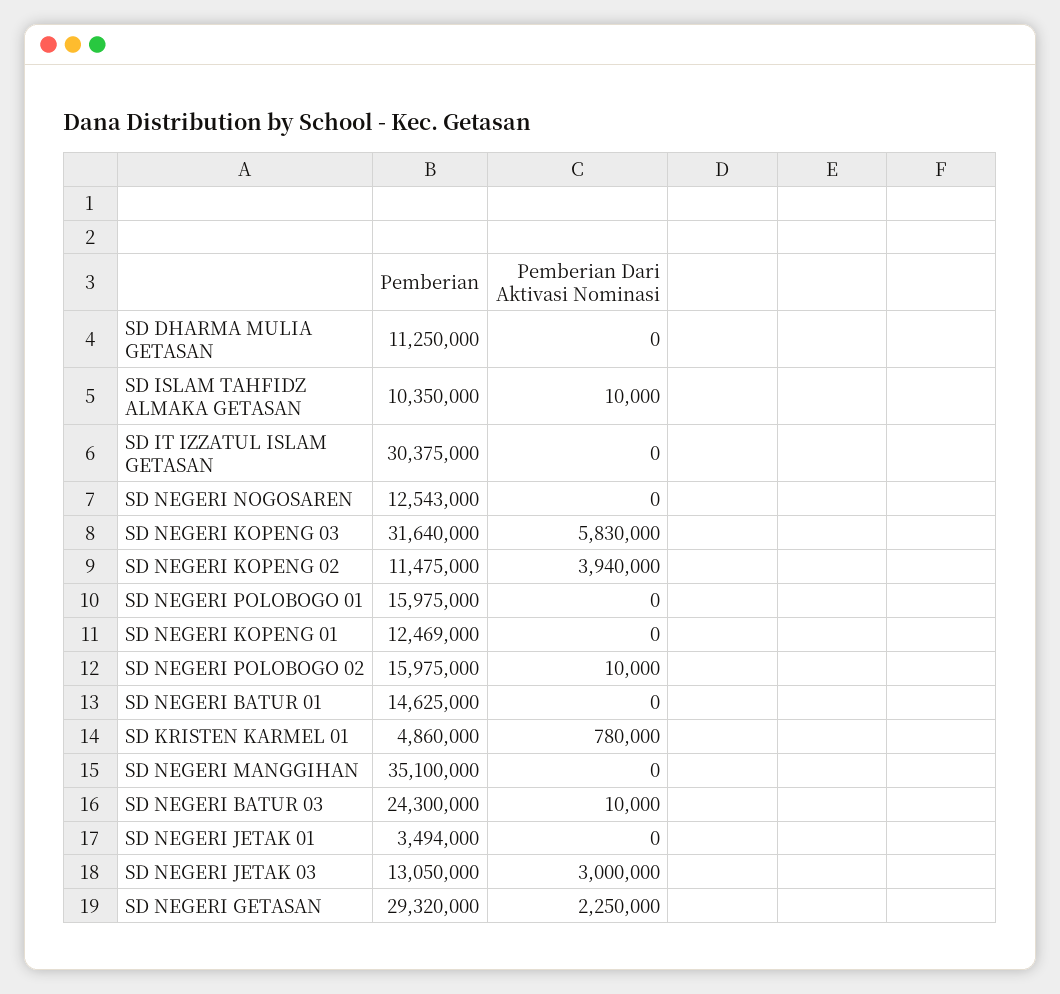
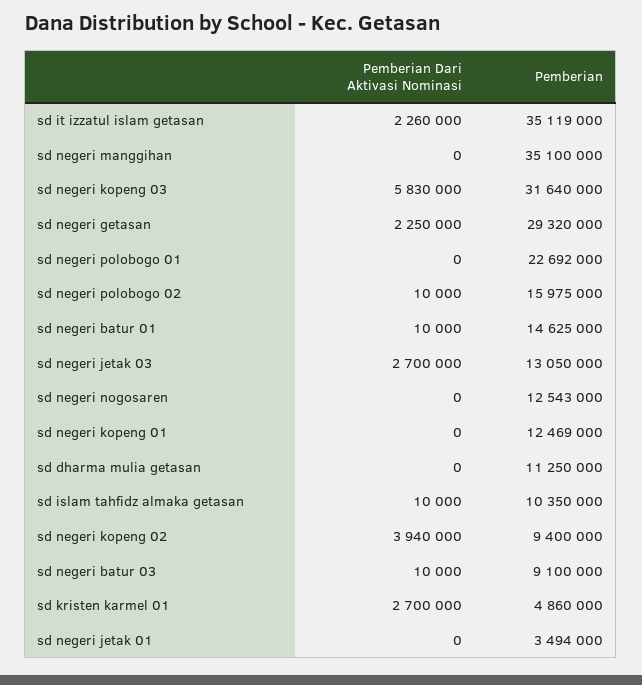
Pemberian, SD IT IZZATUL ISLAM GETASAN: 30375000 -> 35119000
Pemberian Dari Aktivasi Nominasi, SD IT IZZATUL ISLAM GETASAN: 0 -> 2260000
Pemberian, SD NEGERI KOPENG 02: 11475000 -> 9400000
Pemberian, SD NEGERI POLOBOGO 01: 15975000 -> 22692000
Pemberian Dari Aktivasi Nominasi, SD NEGERI BATUR 01: 0 -> 10000
Pemberian Dari Aktivasi Nominasi, SD KRISTEN KARMEL 01: 780000 -> 2700000
Pemberian, SD NEGERI BATUR 03: 24300000 -> 9100000
Pemberian Dari Aktivasi Nominasi, SD NEGERI JETAK 03: 3000000 -> 2700000

